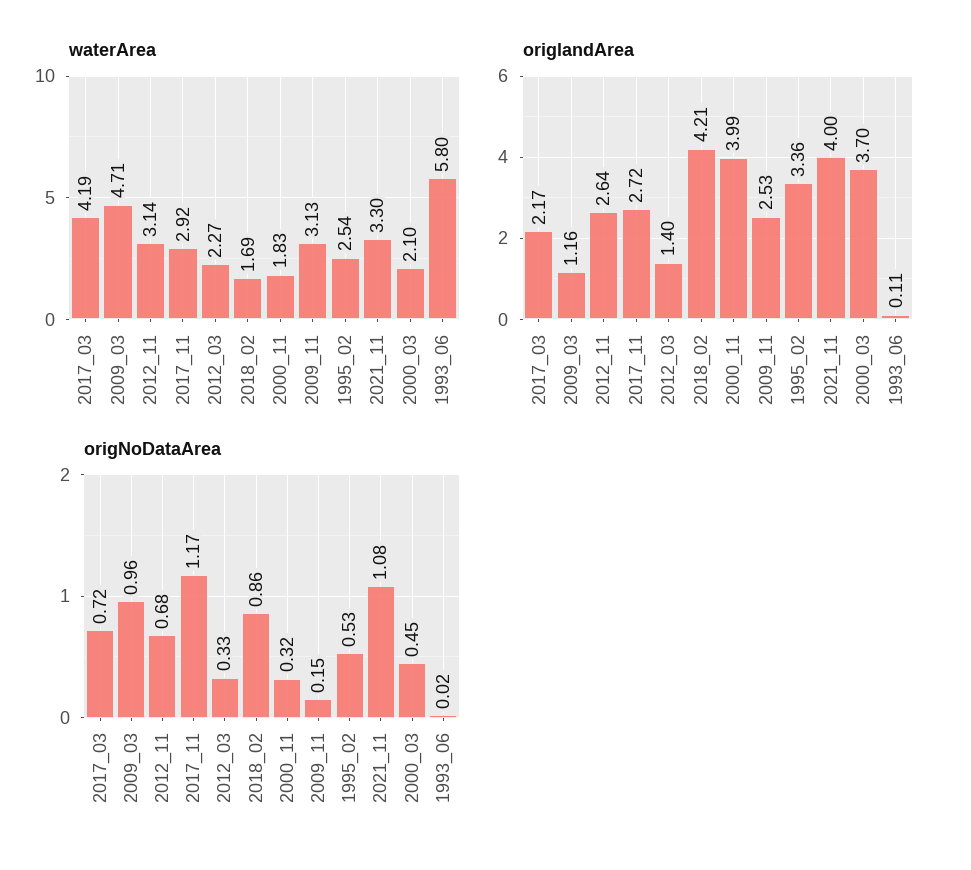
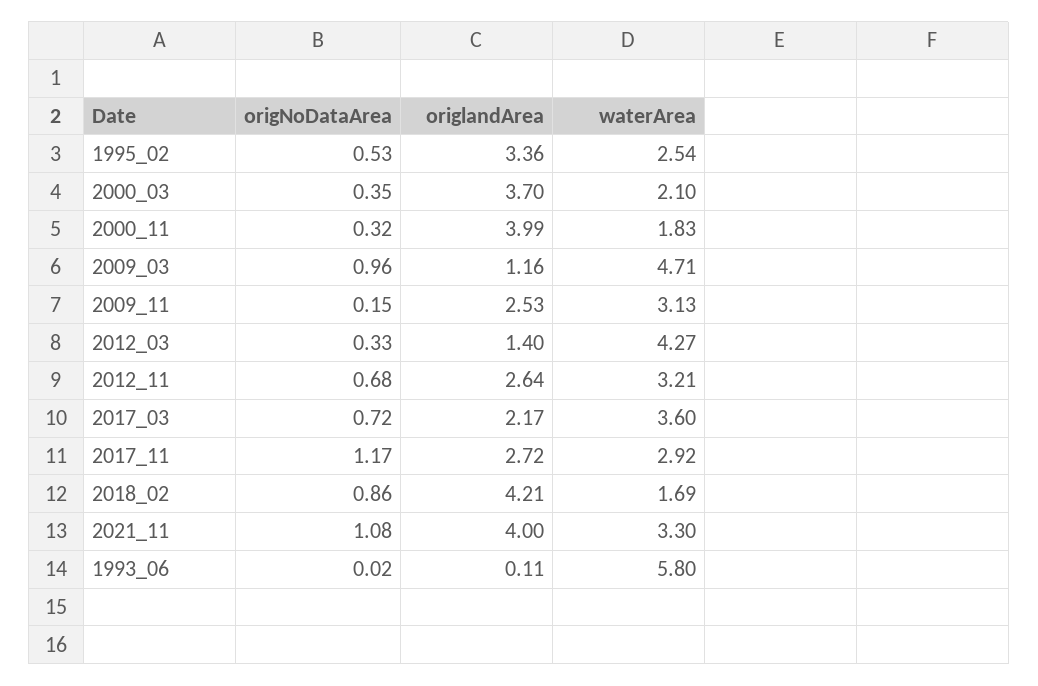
waterArea, 2017_03: 4.19 -> 3.6
waterArea, 2012_11: 3.14 -> 3.21
waterArea, 2012_03: 2.27 -> 4.27
origNoDataArea, 2000_03: 0.45 -> 0.35

